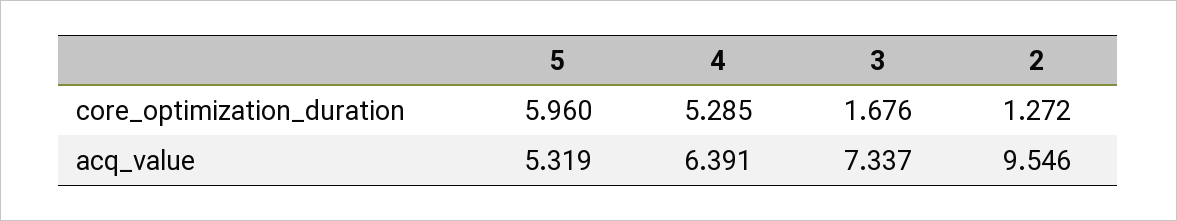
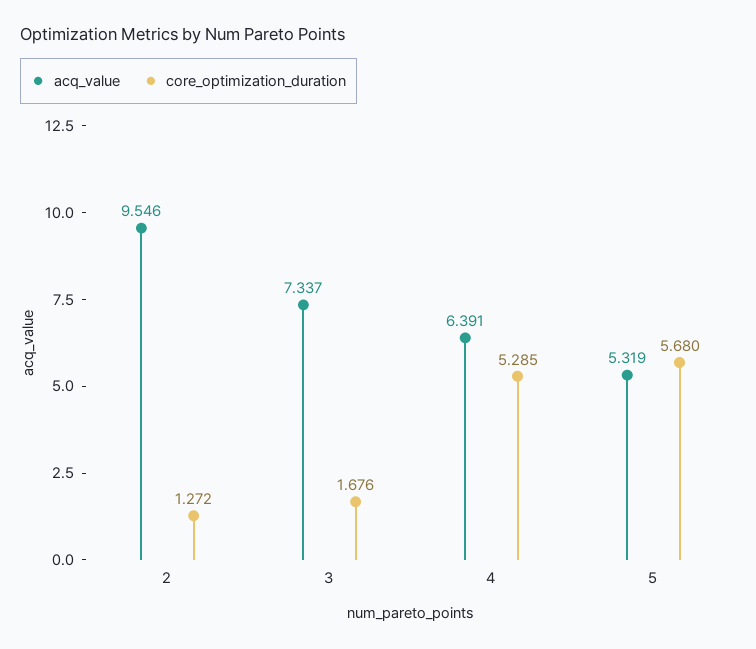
core_optimization_duration, 5: 5.96 -> 5.68

